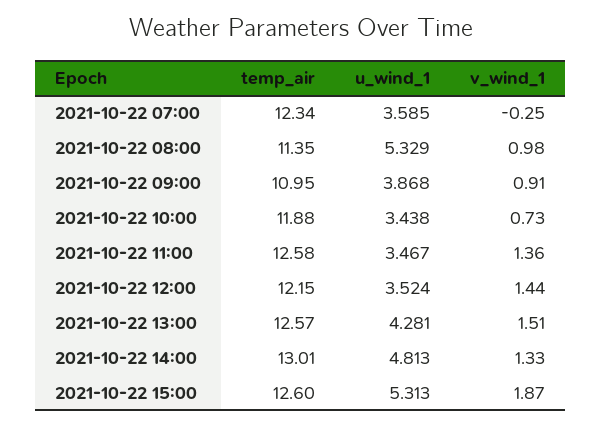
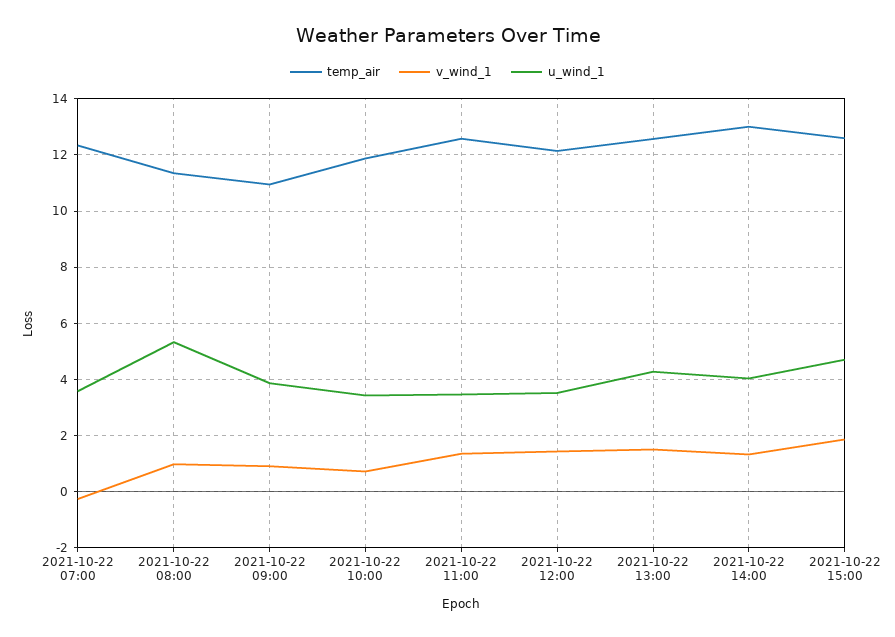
u_wind_1, 2021-10-22 14:00: 4.813 -> 4
u_wind_1, 2021-10-22 15:00: 5.313 -> 4.75

